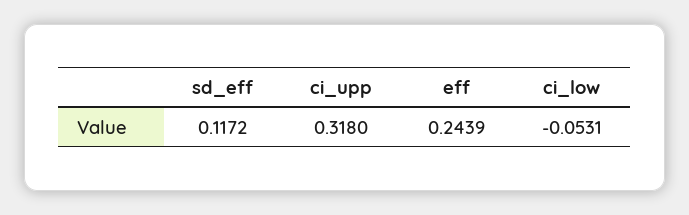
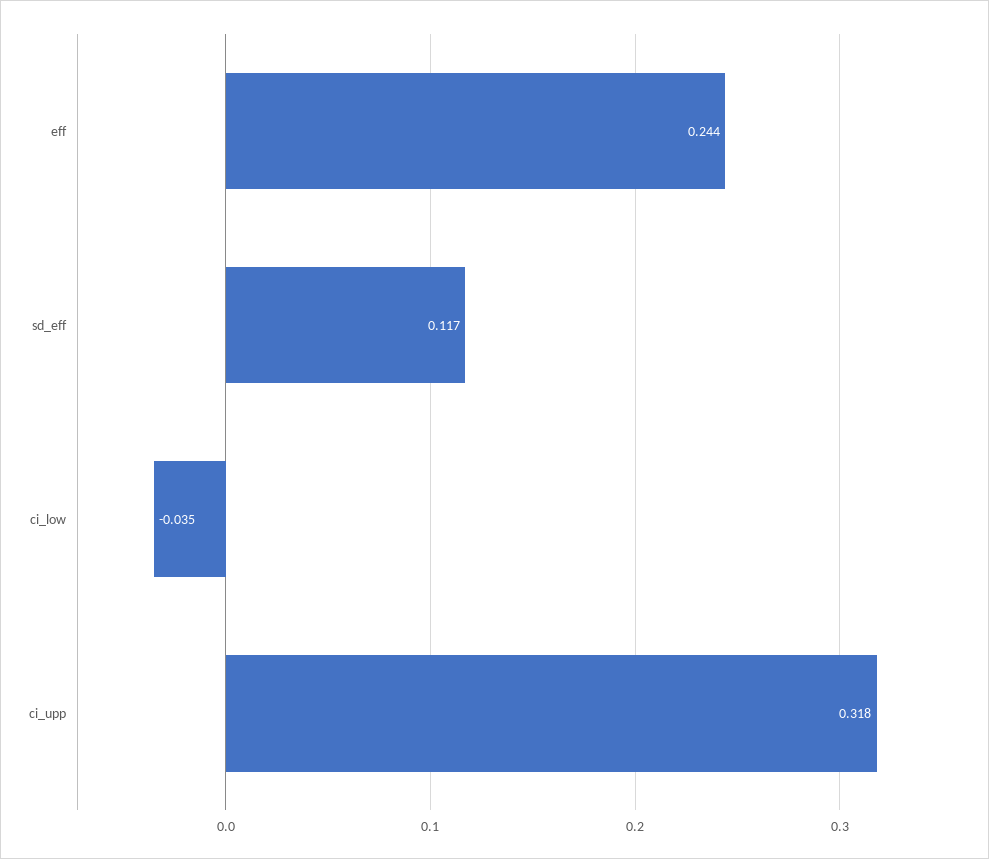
ci_low: -0.0531 -> -0.035

